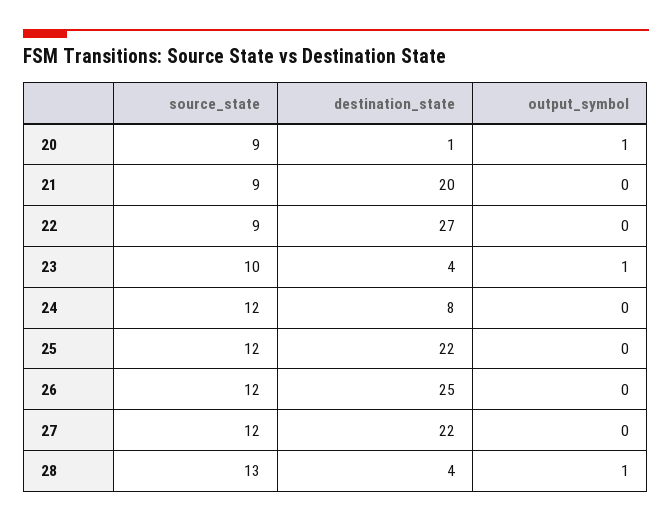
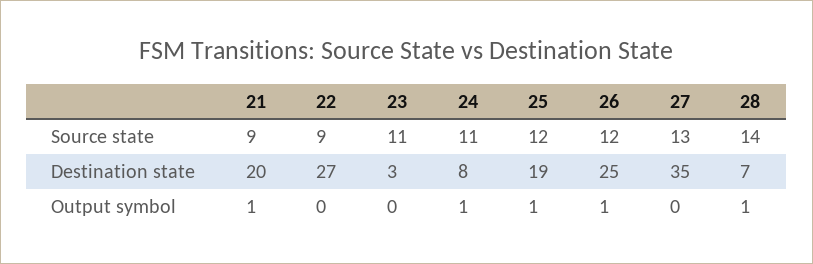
source_state, 20: 9 -> none
destination_state, 20: 1 -> none
output_symbol, 20: 1 -> none
output_symbol, 21: 0 -> 1
source_state, 23: 10 -> 11
destination_state, 23: 4 -> 3
output_symbol, 23: 1 -> 0
source_state, 24: 12 -> 11
output_symbol, 24: 0 -> 1
destination_state, 25: 22 -> 19
output_symbol, 25: 0 -> 1
output_symbol, 26: 0 -> 1
source_state, 27: 12 -> 13
destination_state, 27: 22 -> 35
source_state, 28: 13 -> 14
destination_state, 28: 4 -> 7

